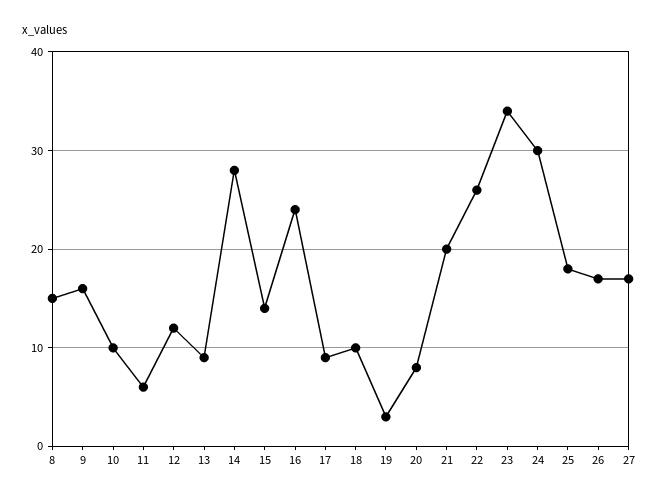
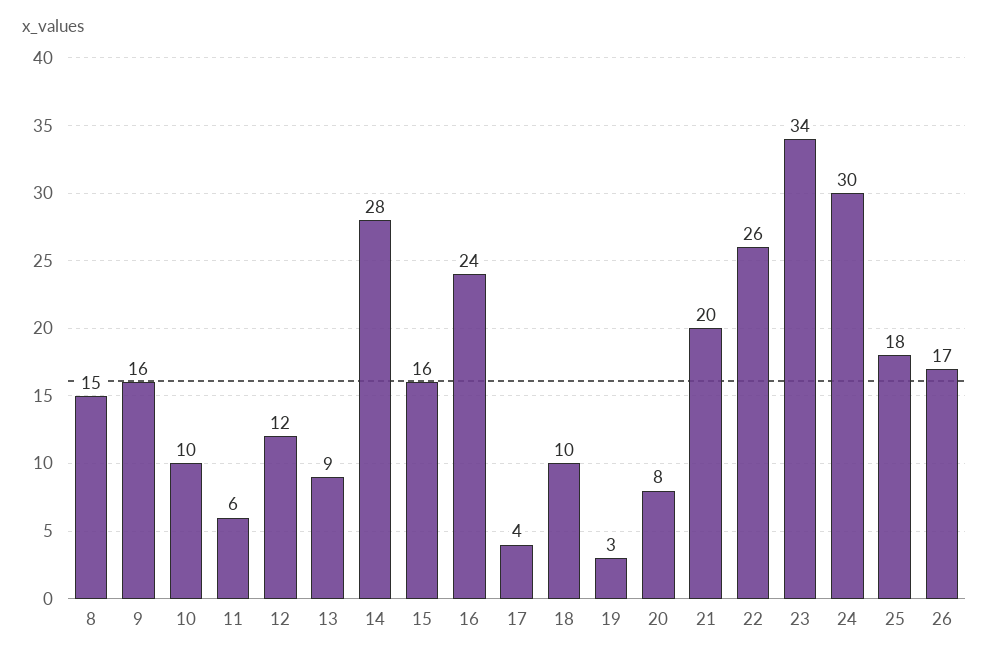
15: 14 -> 16
17: 9 -> 4
27: 17 -> none

